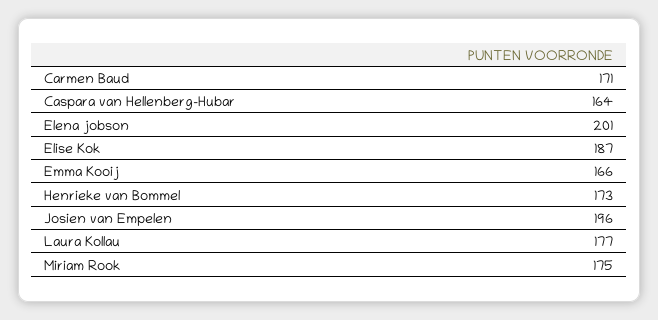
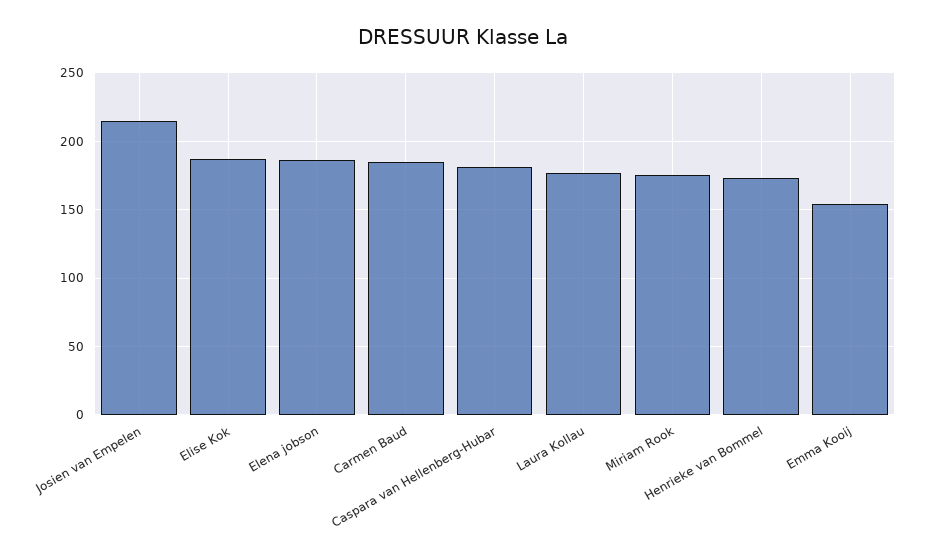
Carmen Baud: 171 -> 185
Caspara van Hellenberg-Hubar: 164 -> 180
Elena jobson: 201 -> 185
Emma Kooij: 166 -> 155
Josien van Empelen: 196 -> 215

